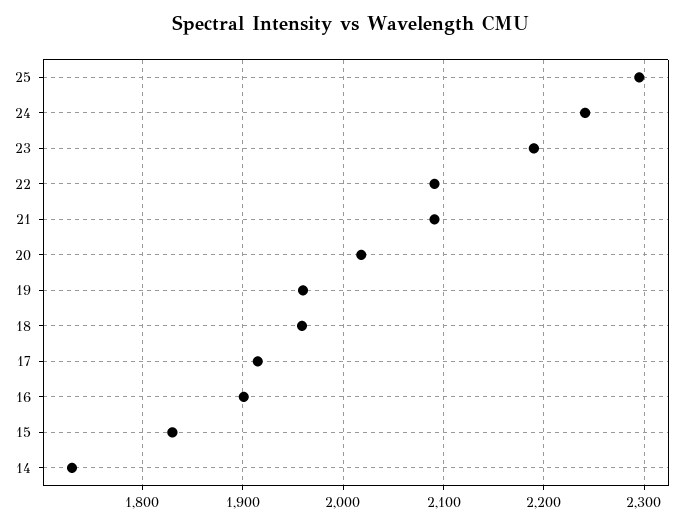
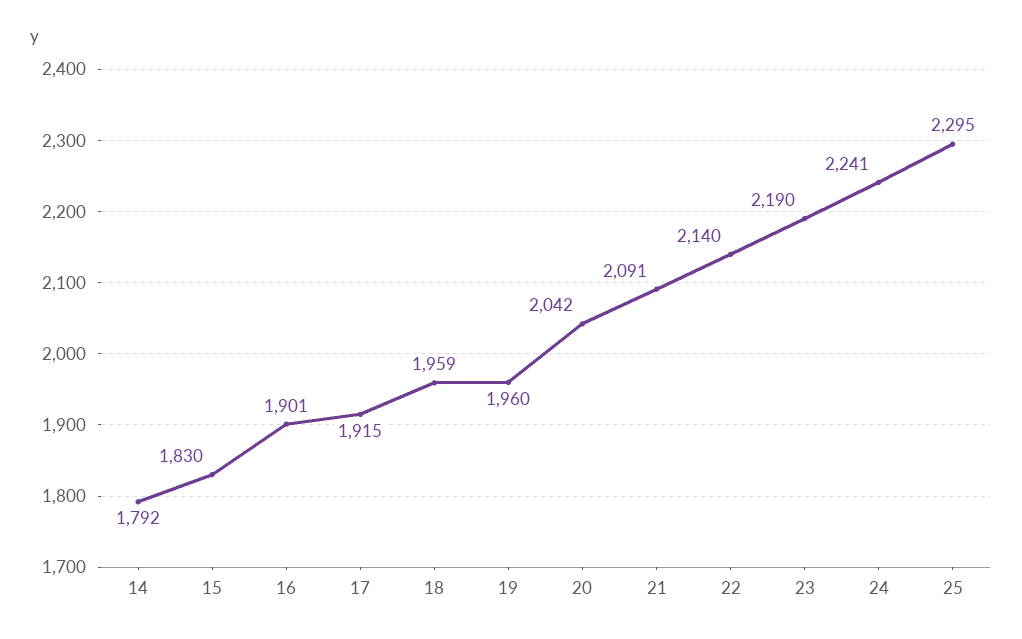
22: 2090 -> 2140
20: 2020 -> 2042
14: 1730 -> 1792

